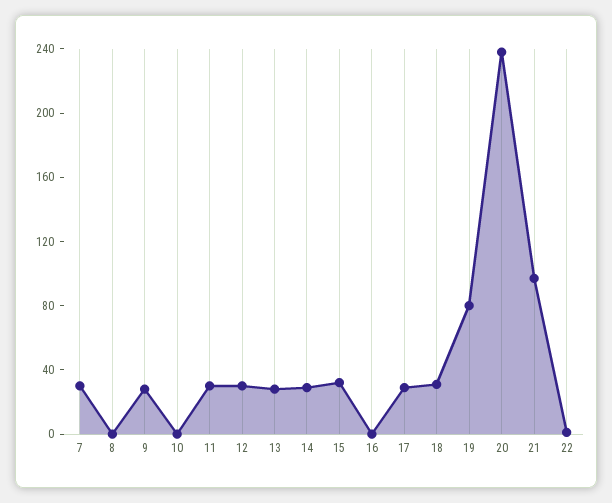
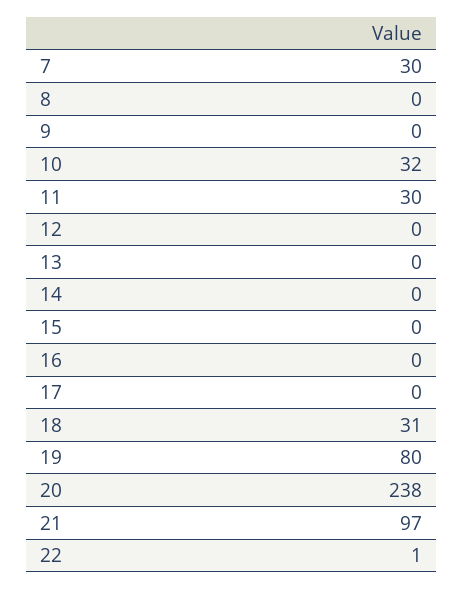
9: 30 -> 0
10: 0 -> 32
12: 30 -> 0
13: 30 -> 0
14: 30 -> 0
15: 30 -> 0
17: 30 -> 0

